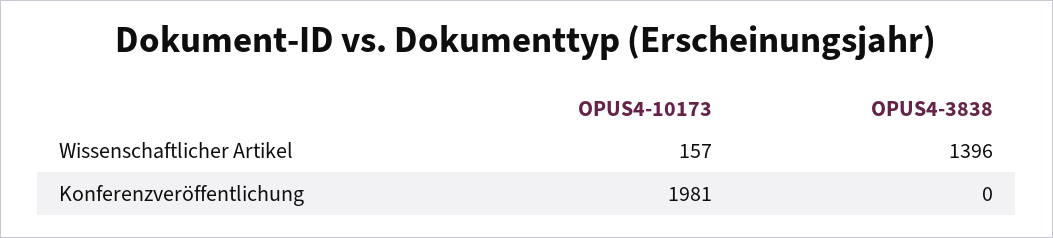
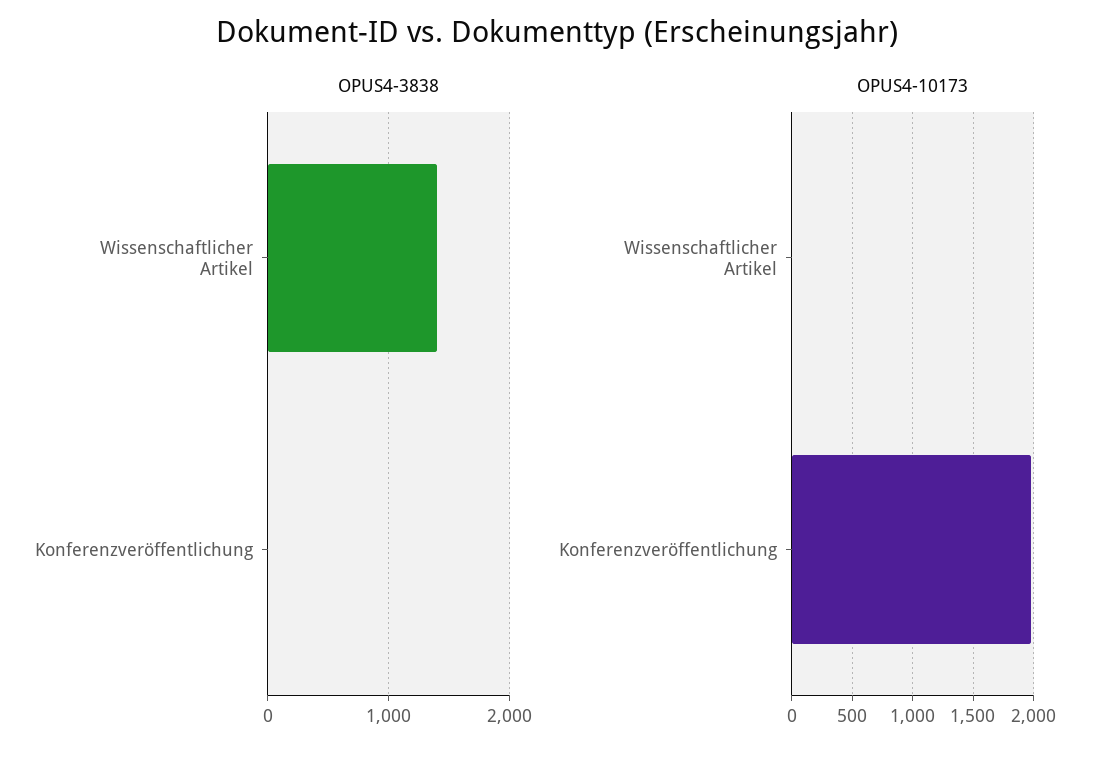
OPUS4-10173, Wissenschaftlicher Artikel: 157 -> 0

